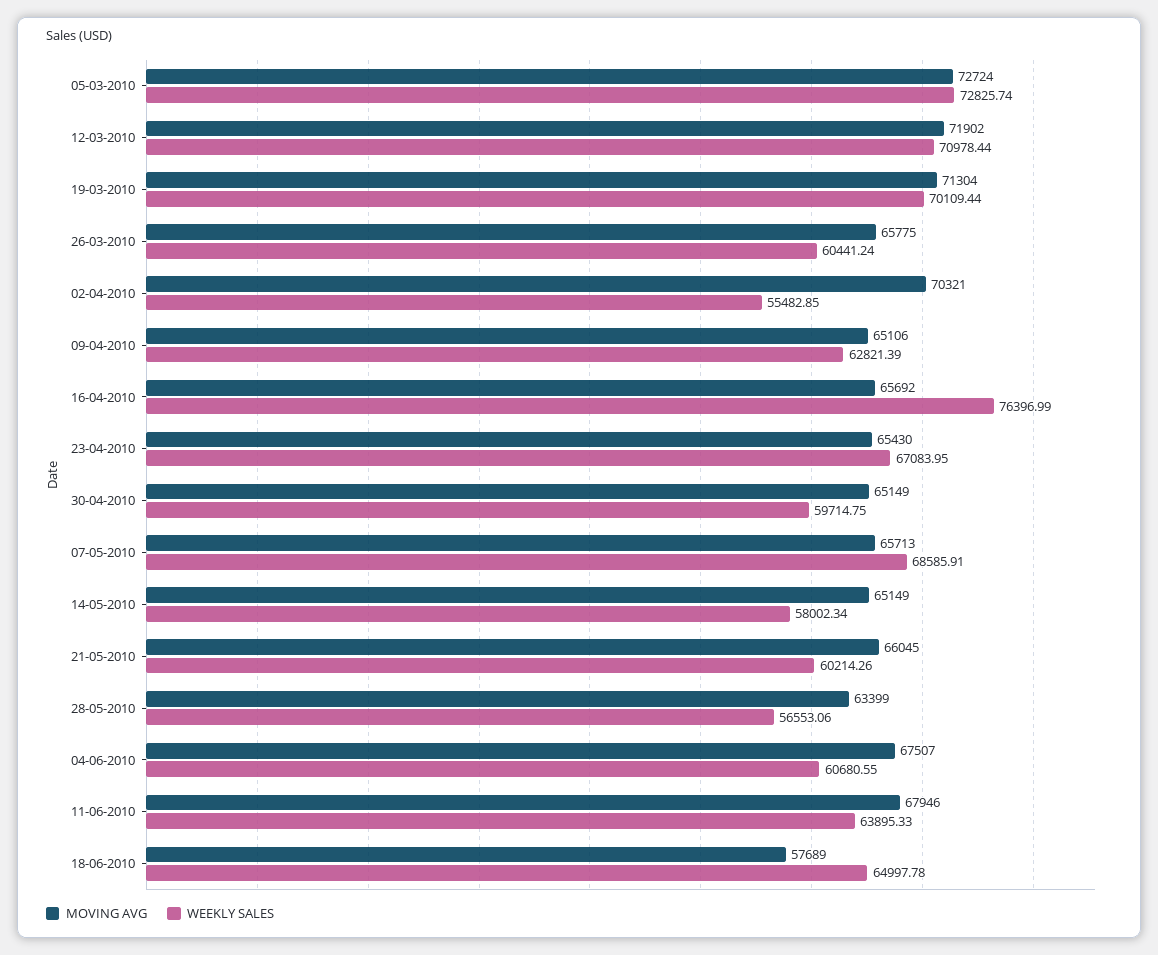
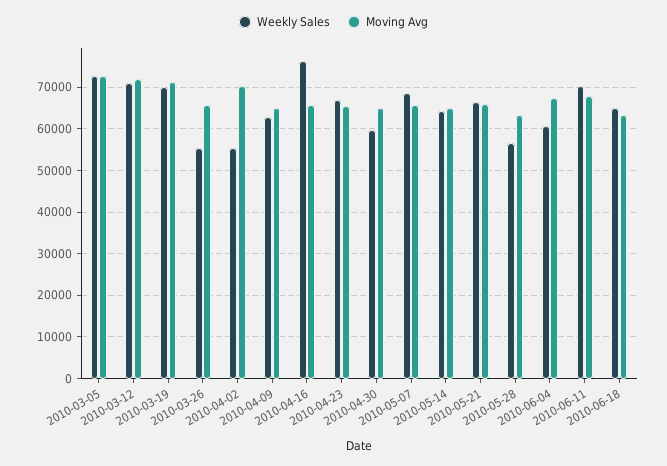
WEEKLY SALES, 26-03-2010: 60441.24 -> 56000
WEEKLY SALES, 14-05-2010: 58002.34 -> 64000
WEEKLY SALES, 21-05-2010: 60214.26 -> 66000
WEEKLY SALES, 11-06-2010: 63895.33 -> 70000
MOVING AVG, 18-06-2010: 57689 -> 64000

